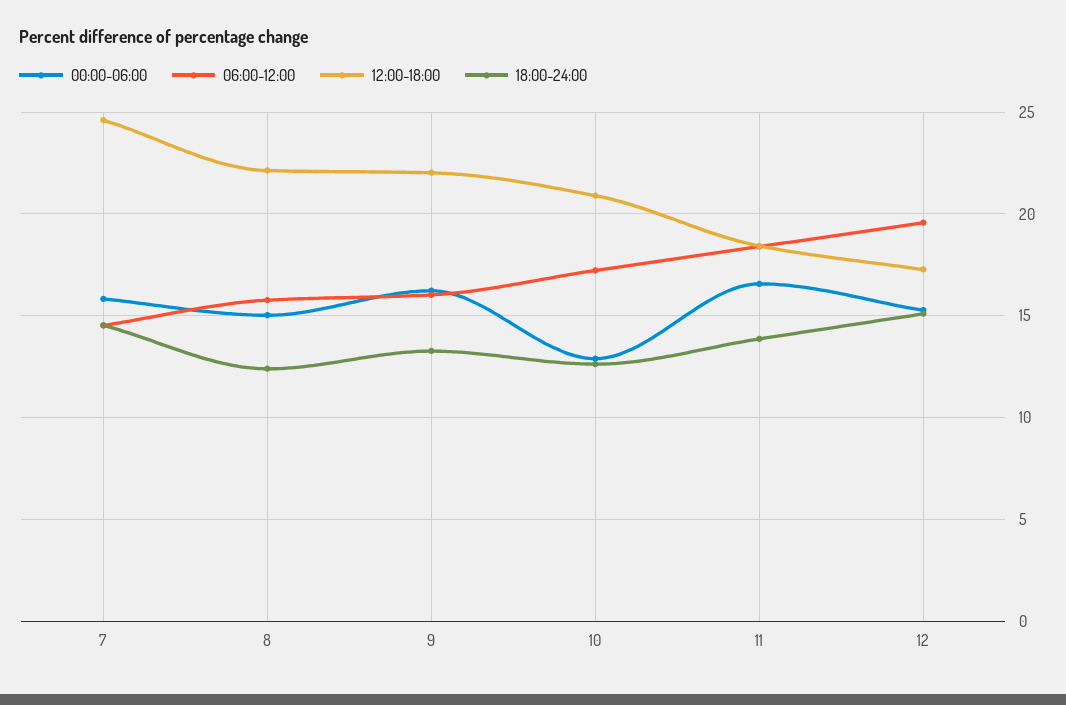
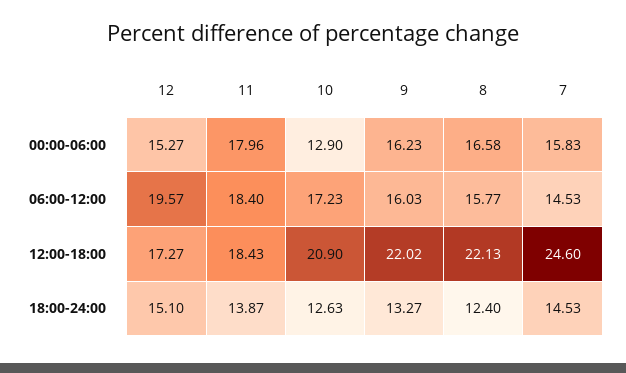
00:00-06:00, 8: 15 -> 16.58
00:00-06:00, 11: 16.5 -> 17.96

